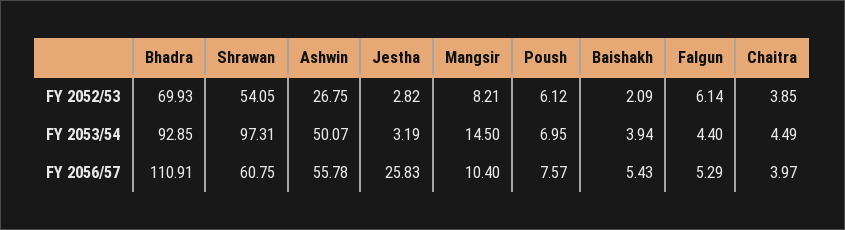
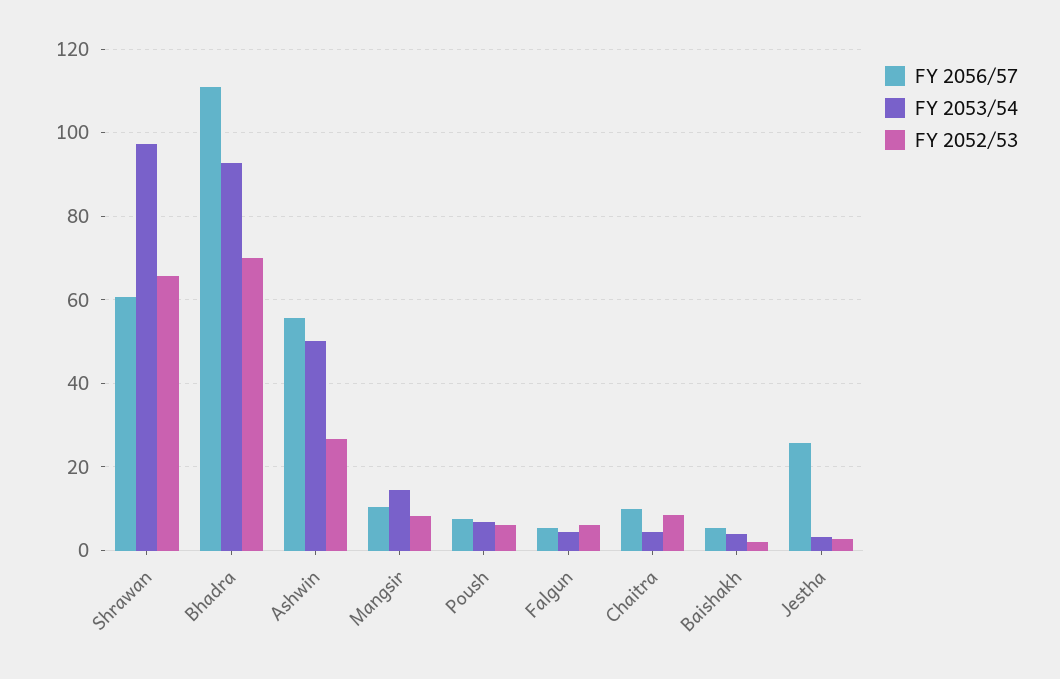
FY 2052/53, Shrawan: 54.05 -> 66
FY 2052/53, Chaitra: 3.85 -> 8
FY 2056/57, Chaitra: 3.97 -> 10

